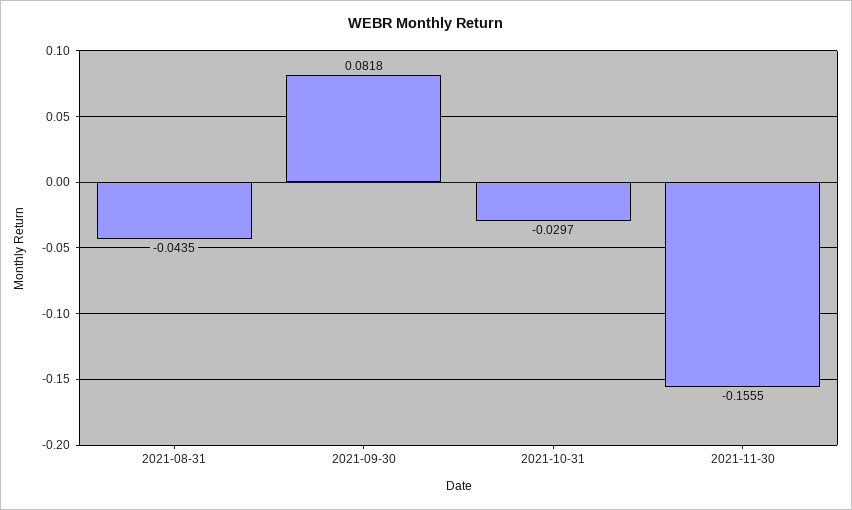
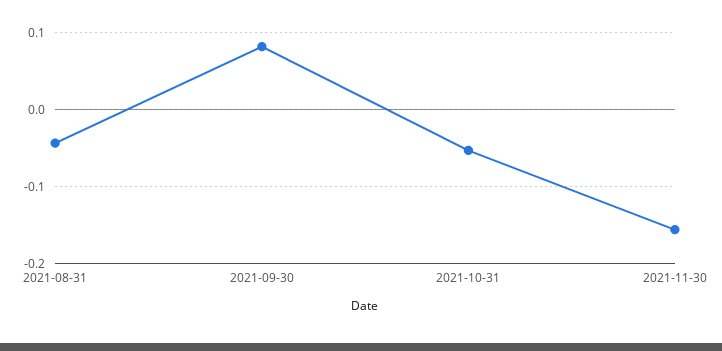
2021-10-31: -0.0297 -> -0.05

